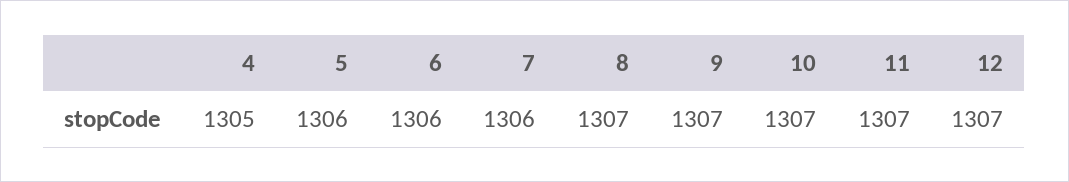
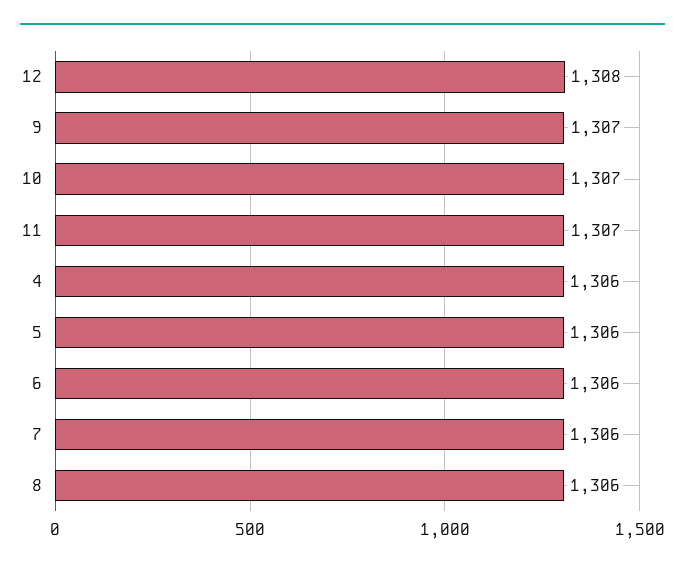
4: 1305 -> 1306
8: 1307 -> 1306
12: 1307 -> 1308

